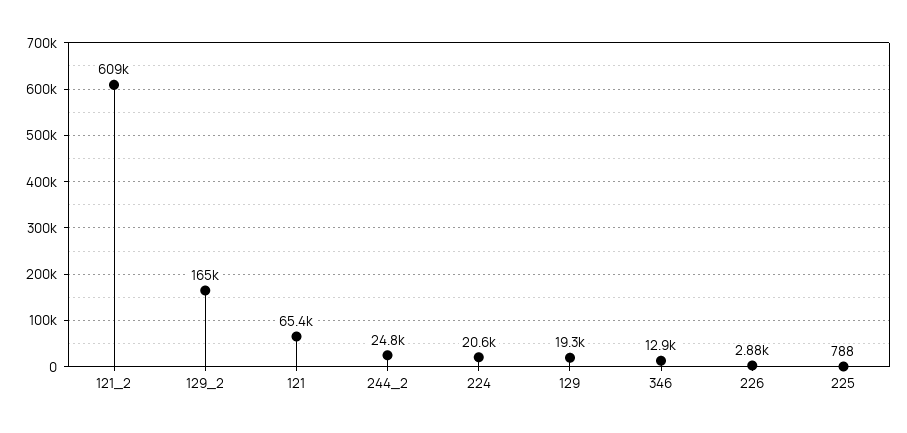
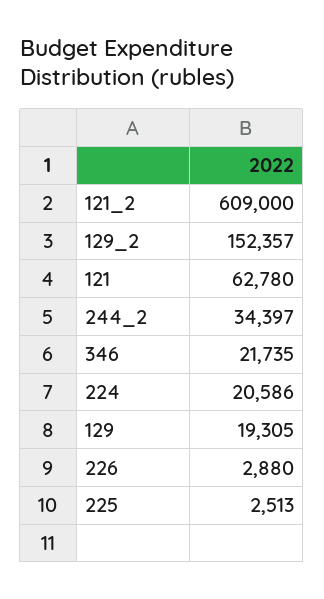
129_2: 165000 -> 152357
121: 65400 -> 62780
244_2: 24800 -> 34397
346: 12900 -> 21735
225: 788 -> 2513

